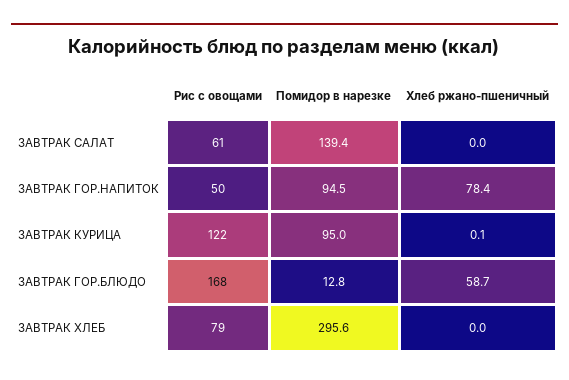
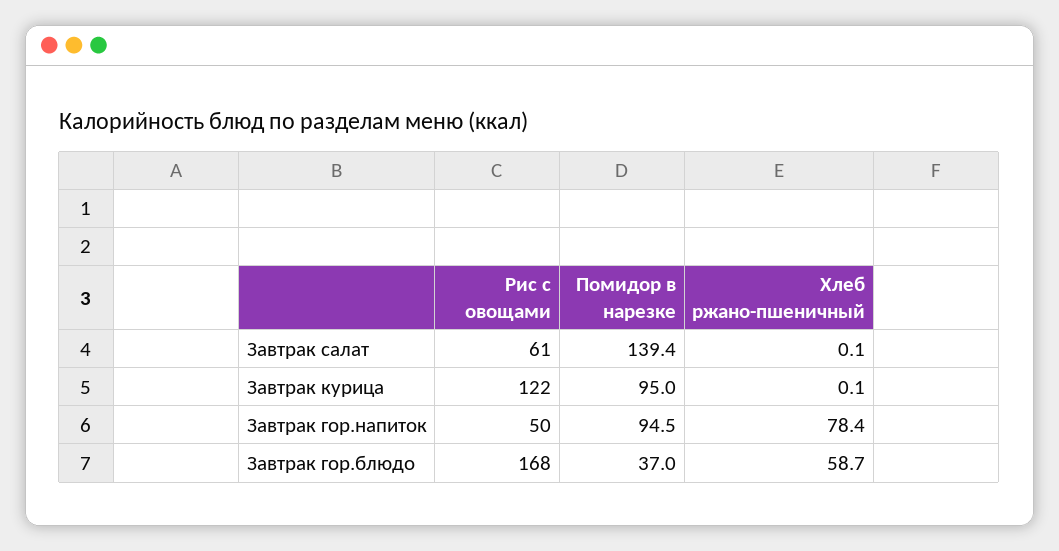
Хлеб ржано-пшеничный, ЗАВТРАК САЛАТ: 0 -> 0.1
Помидор в нарезке, ЗАВТРАК ГОР.БЛЮДО: 12.8 -> 37
Рис с овощами, ЗАВТРАК ХЛЕБ: 79 -> none
Помидор в нарезке, ЗАВТРАК ХЛЕБ: 295.6 -> none
Хлеб ржано-пшеничный, ЗАВТРАК ХЛЕБ: 0 -> none

